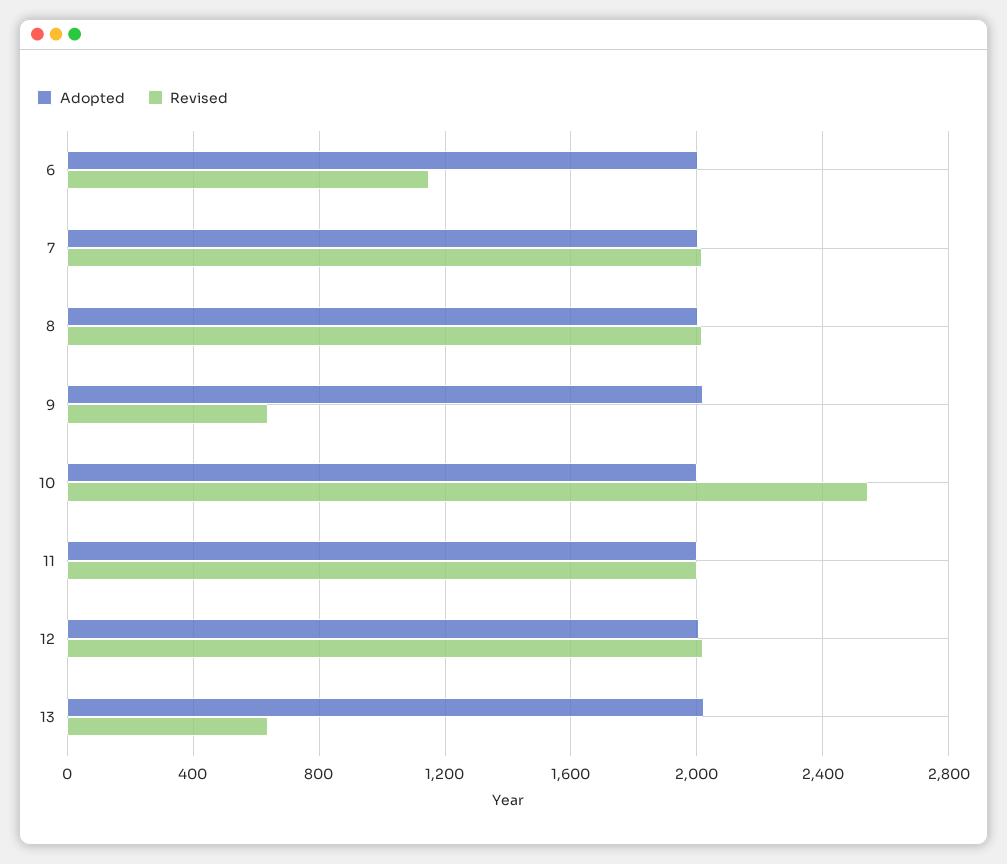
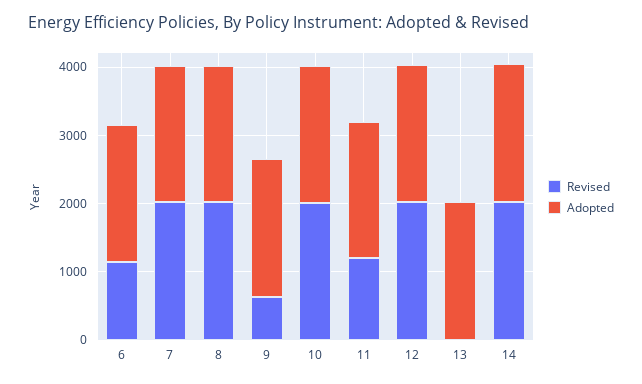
Revised, 10: 2550 -> 2000
Revised, 11: 2000 -> 1200
Revised, 13: 650 -> 0
Revised, 14: none -> 2000
Adopted, 14: none -> 2000

